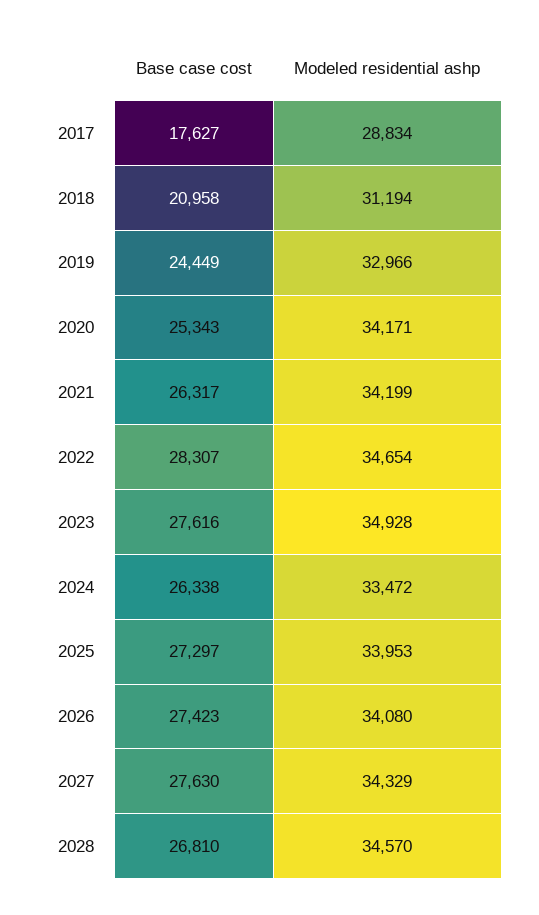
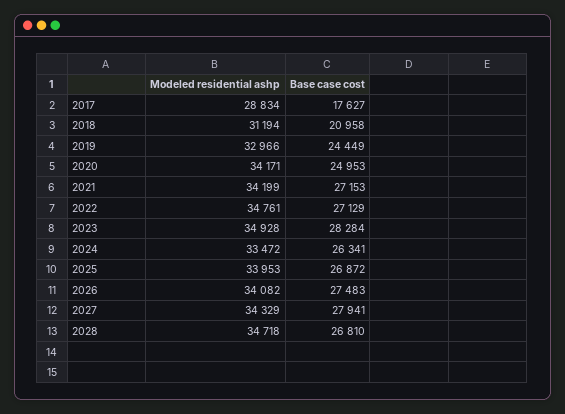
Base case cost, 2020: 25343 -> 24953
Base case cost, 2021: 26317 -> 27153
Base case cost, 2022: 28307 -> 27129
Modeled residential ashp, 2022: 34654 -> 34761
Base case cost, 2023: 27616 -> 28284
Base case cost, 2024: 26338 -> 26341
Base case cost, 2025: 27297 -> 26872
Base case cost, 2026: 27423 -> 27483
Modeled residential ashp, 2026: 34080 -> 34082
Base case cost, 2027: 27630 -> 27941
Modeled residential ashp, 2028: 34570 -> 34718

